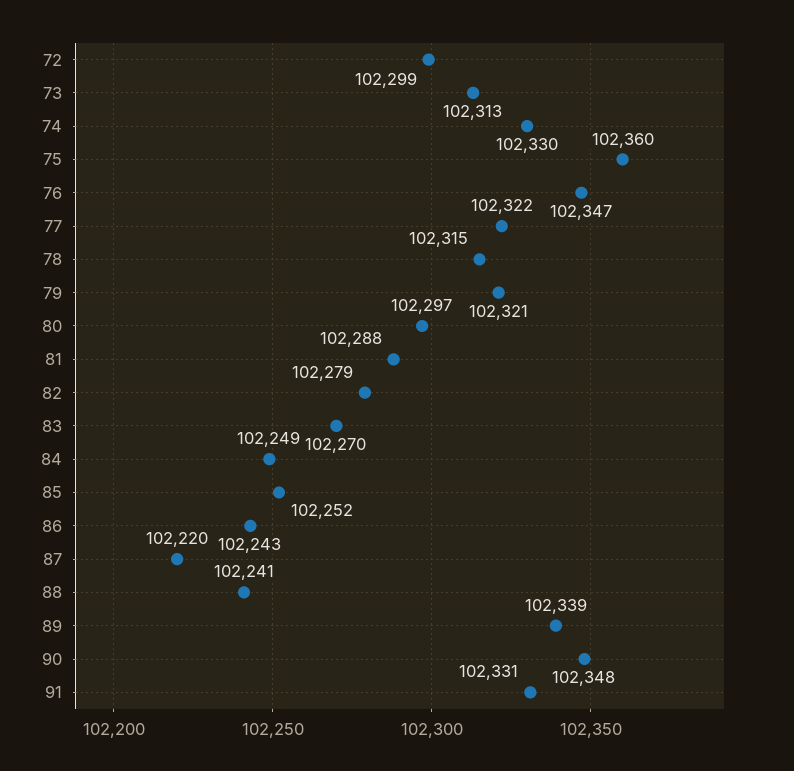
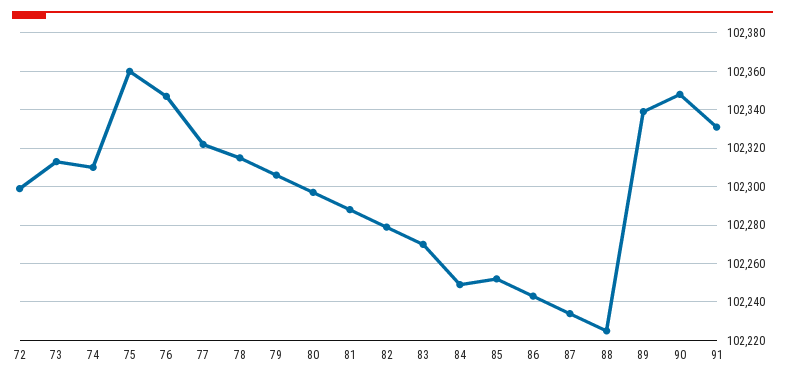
74: 102330 -> 102310
79: 102321 -> 102305
87: 102220 -> 102235
88: 102241 -> 102225

